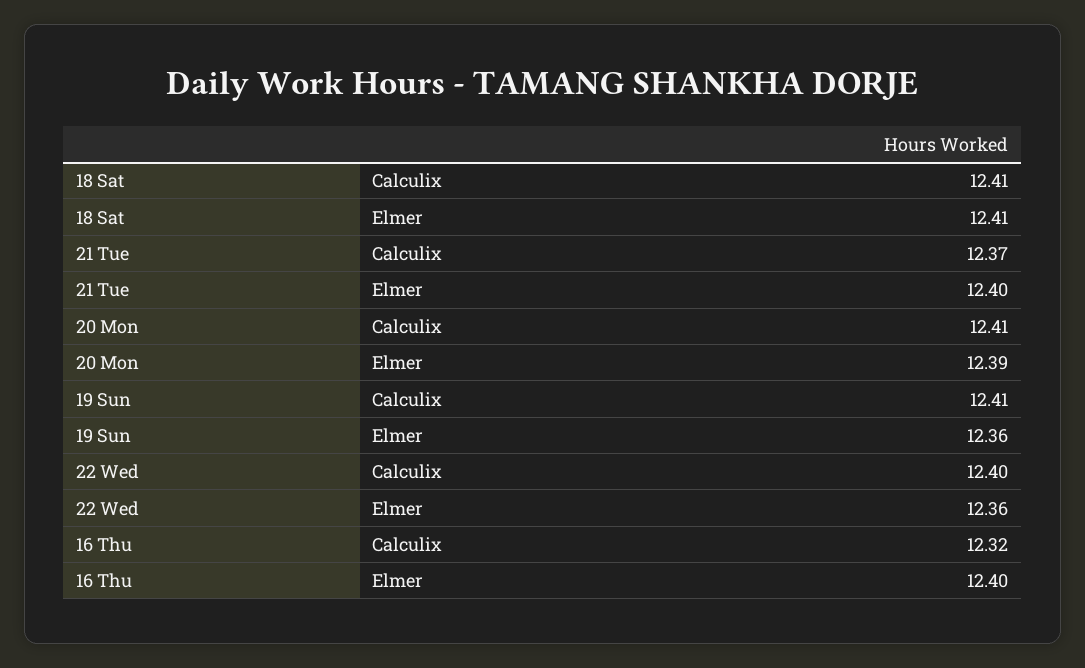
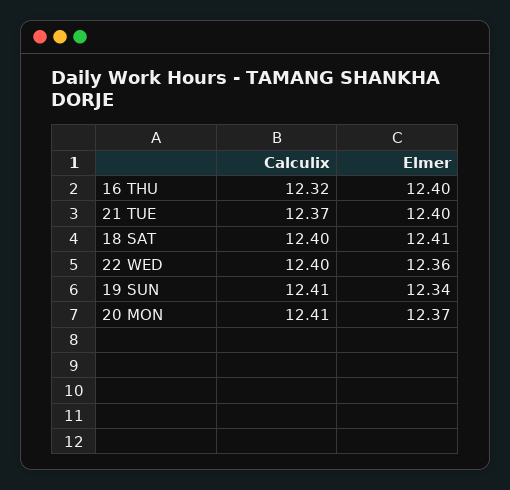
18 Sat, Calculix: 12.41 -> 12.4
20 Mon, Elmer: 12.39 -> 12.37
19 Sun, Elmer: 12.36 -> 12.34

